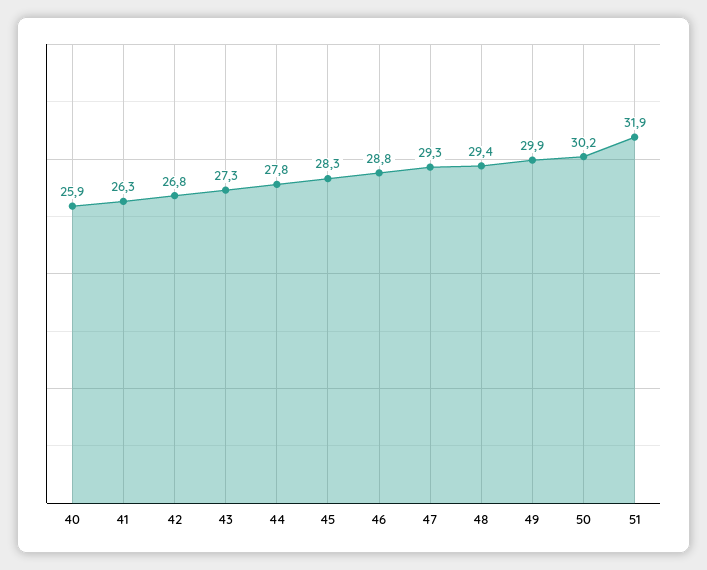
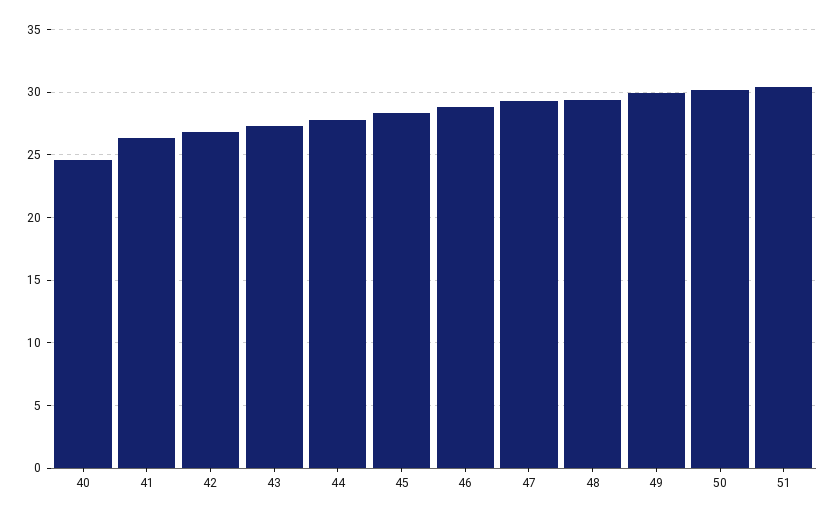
40: 25.9 -> 24.5
51: 31.9 -> 30.5

